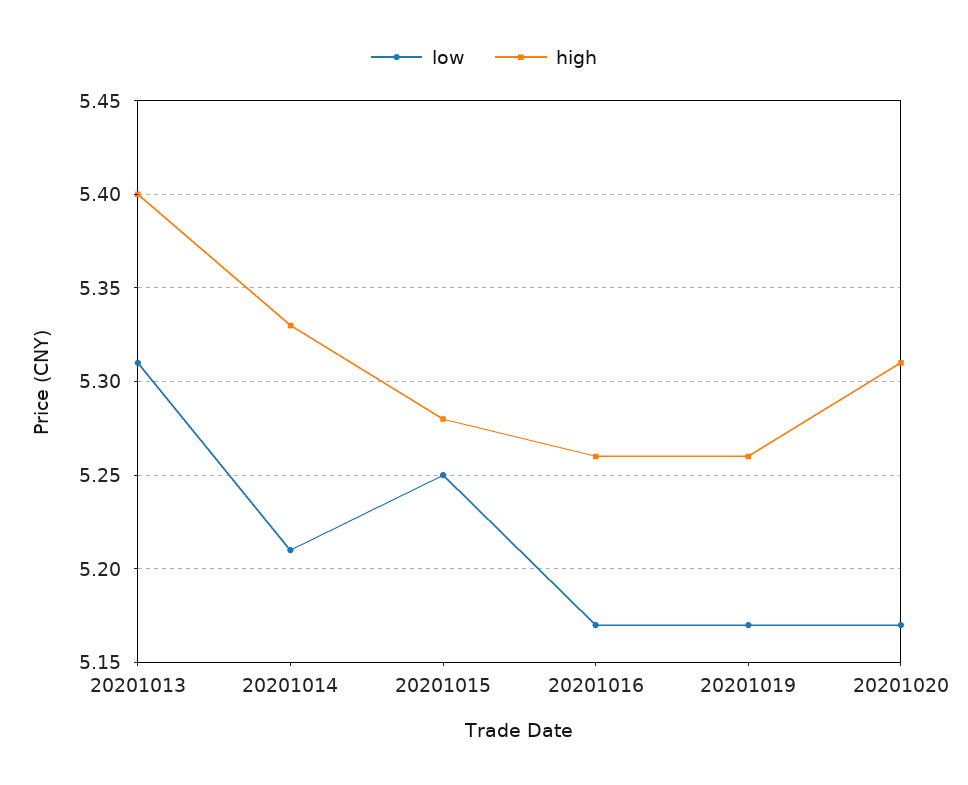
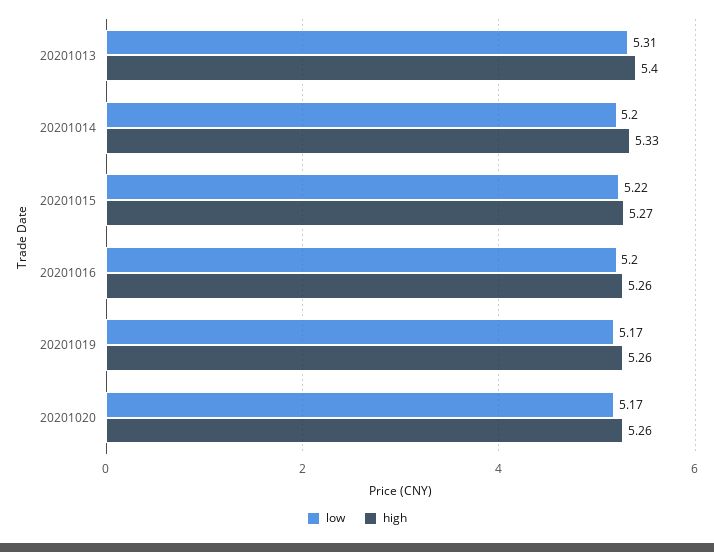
low, 20201014: 5.21 -> 5.2
low, 20201015: 5.25 -> 5.22
high, 20201015: 5.28 -> 5.27
low, 20201016: 5.17 -> 5.2
high, 20201020: 5.31 -> 5.26

